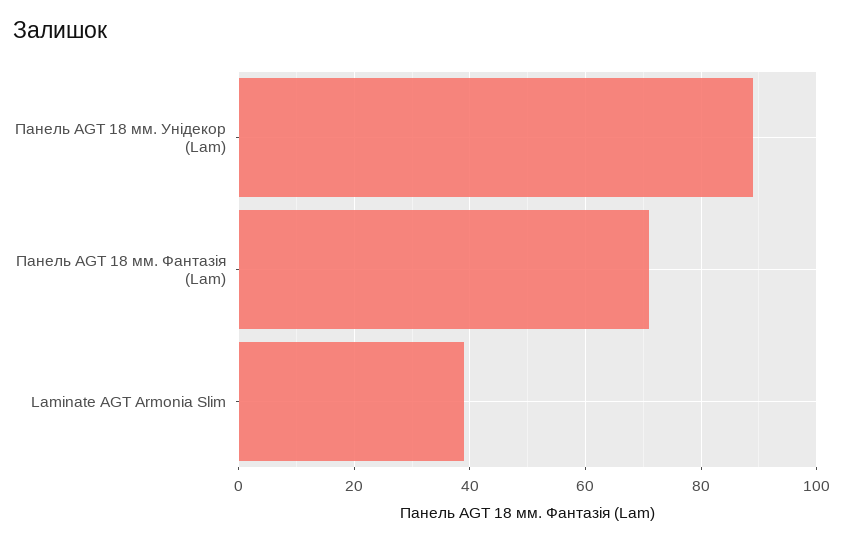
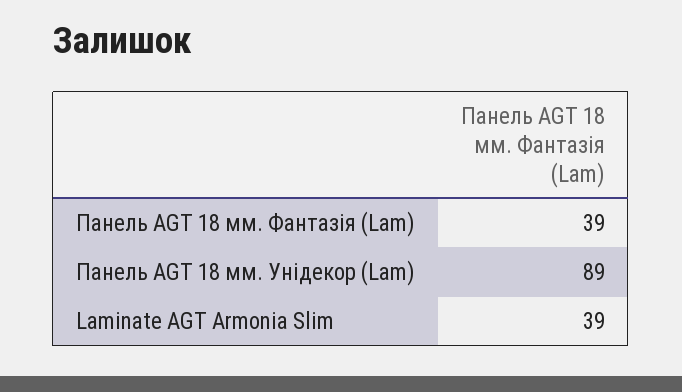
Панель AGT 18 мм. Фантазія (Lam): 70 -> 39

